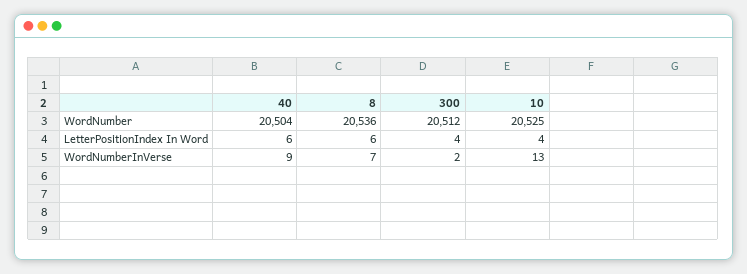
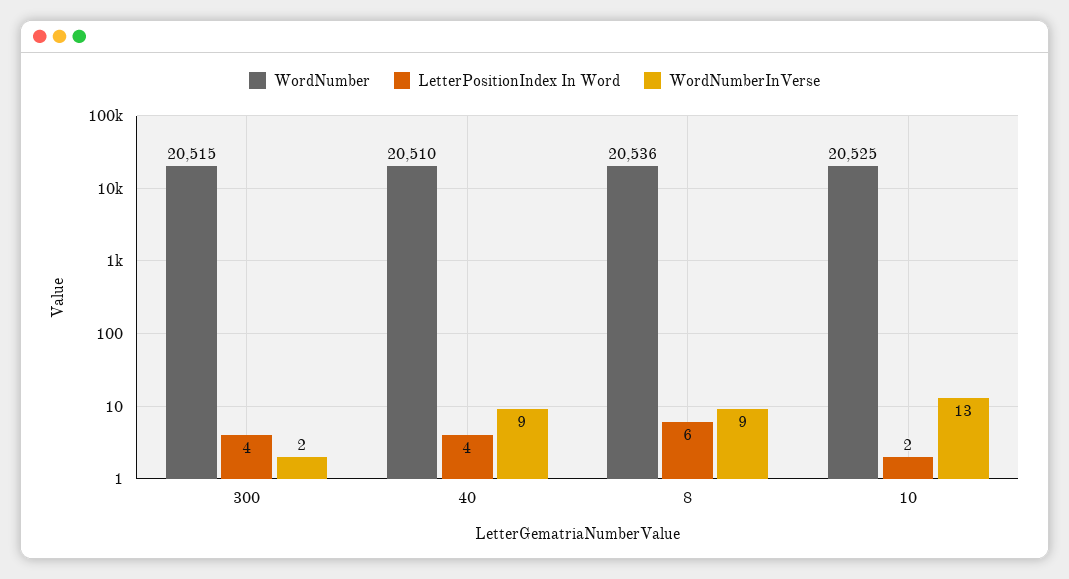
WordNumber, 40: 20504 -> 20510
WordNumber, 300: 20512 -> 20515
LetterPositionIndex In Word, 40: 6 -> 4
LetterPositionIndex In Word, 10: 4 -> 2
WordNumberInVerse, 8: 7 -> 9

